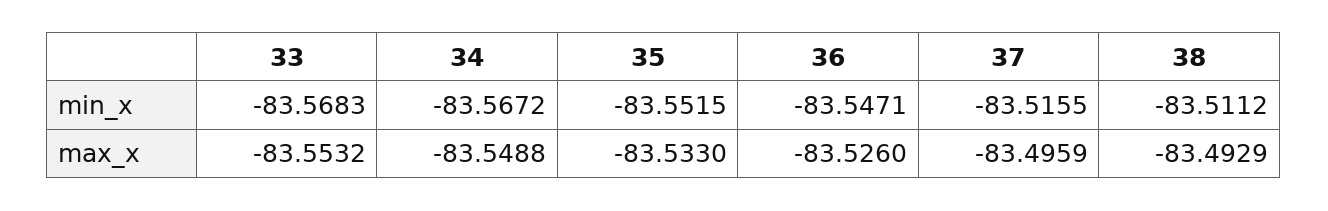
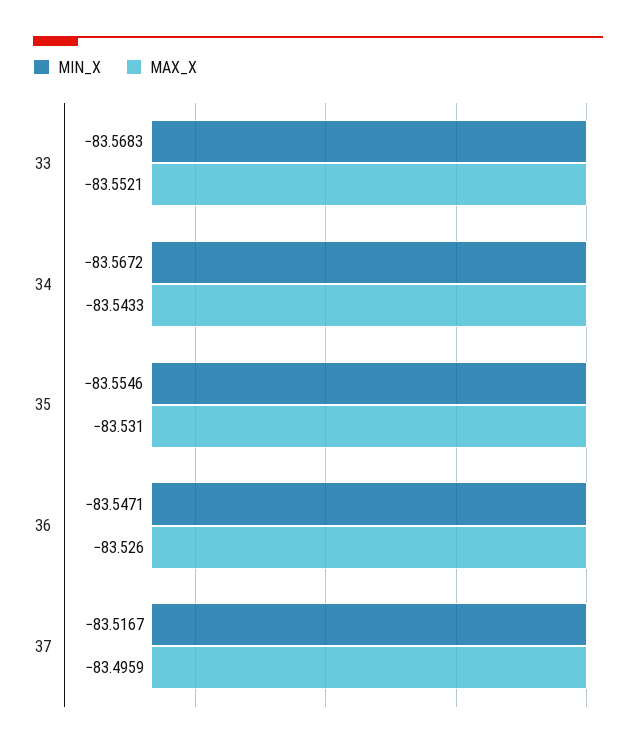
min_x, 35: -83.5515 -> -83.5546
min_x, 37: -83.5155 -> -83.5167
min_x, 38: -83.5112 -> none
max_x, 33: -83.5532 -> -83.5521
max_x, 34: -83.5488 -> -83.5433
max_x, 35: -83.533 -> -83.531
max_x, 38: -83.4929 -> none

